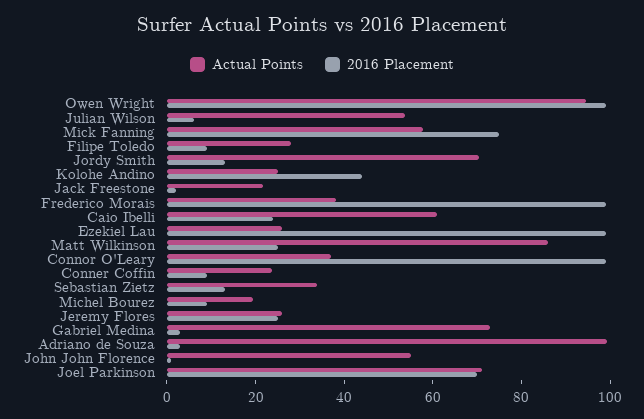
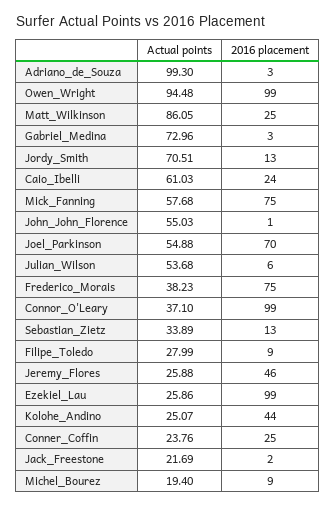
2016 Placement, Frederico Morais: 100 -> 75
2016 Placement, Conner Coffin: 10 -> 25
2016 Placement, Jeremy Flores: 25 -> 46
Actual Points, Joel Parkinson: 70 -> 54.88

